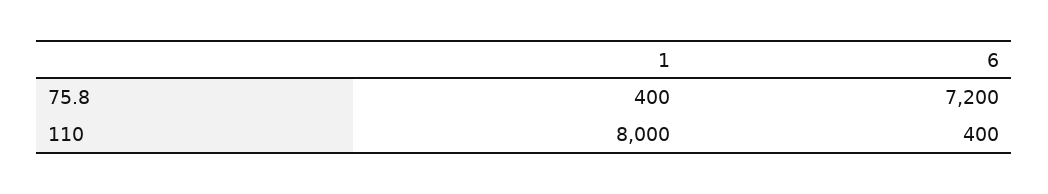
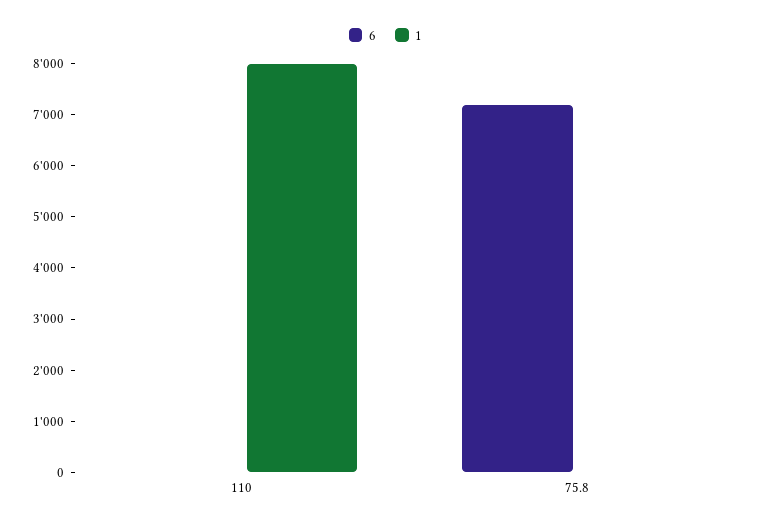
1, 75.8: 400 -> 0
6, 110: 400 -> 0

